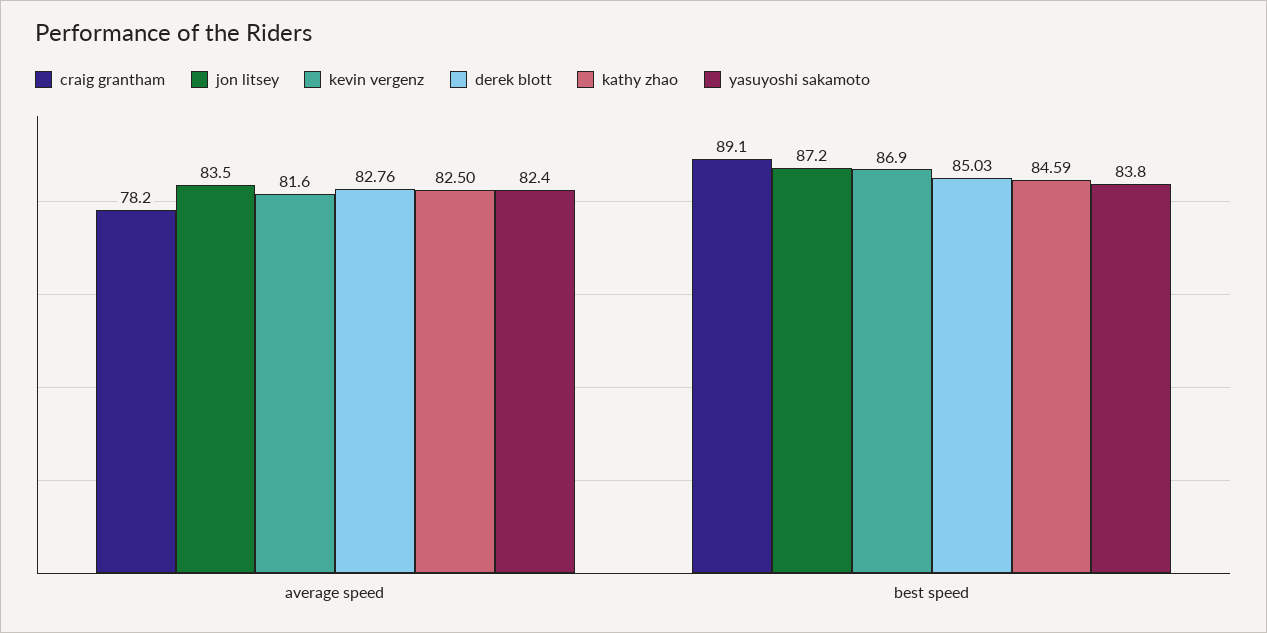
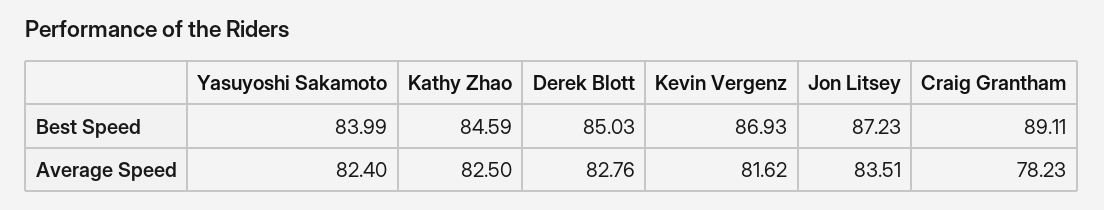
yasuyoshi sakamoto, best speed: 83.8 -> 83.99

